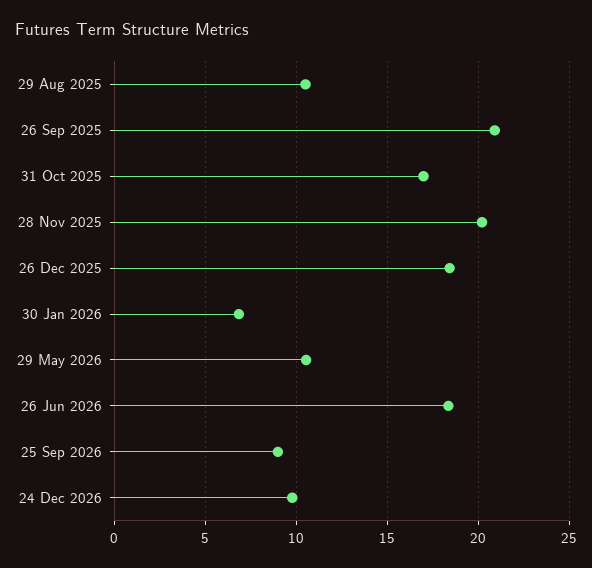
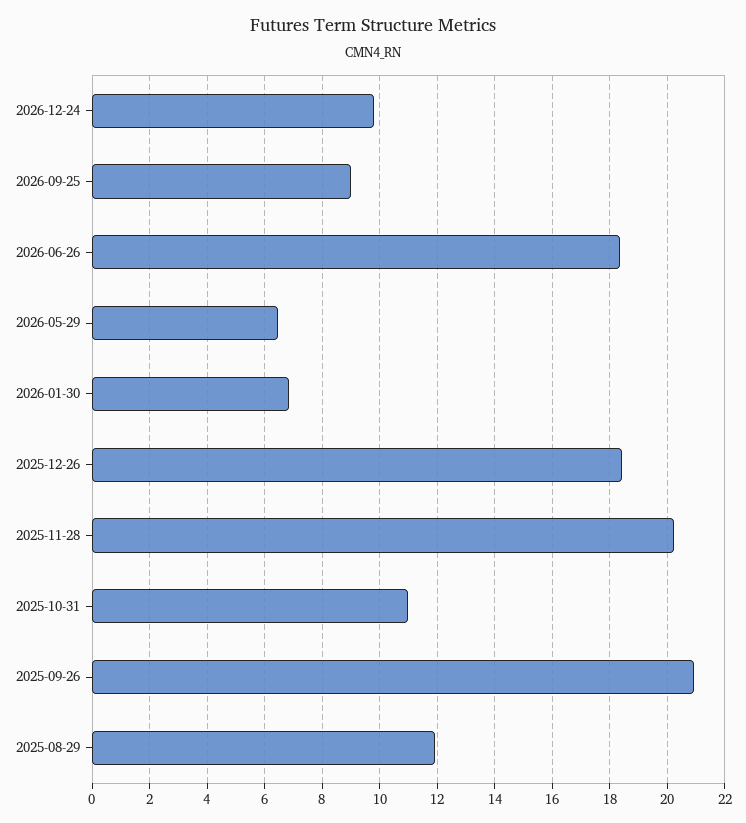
29 Aug 2025: 10.5 -> 12
31 Oct 2025: 17 -> 11
29 May 2026: 10.5 -> 6.5

